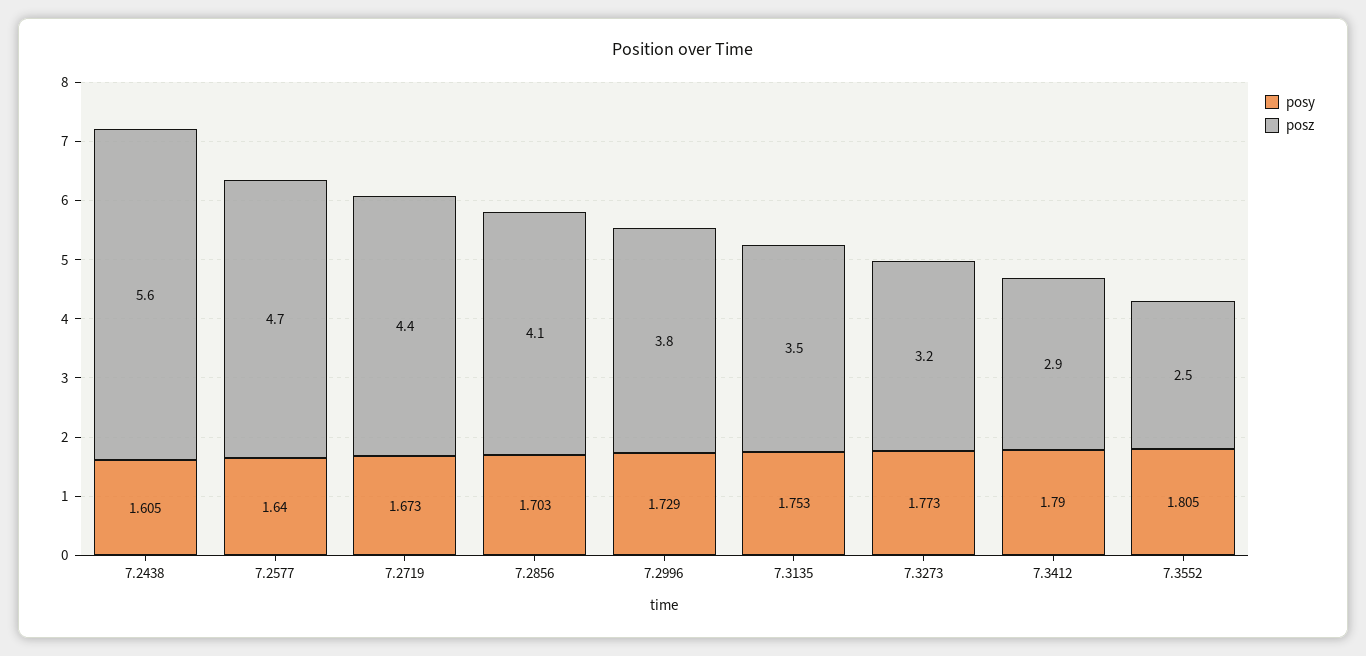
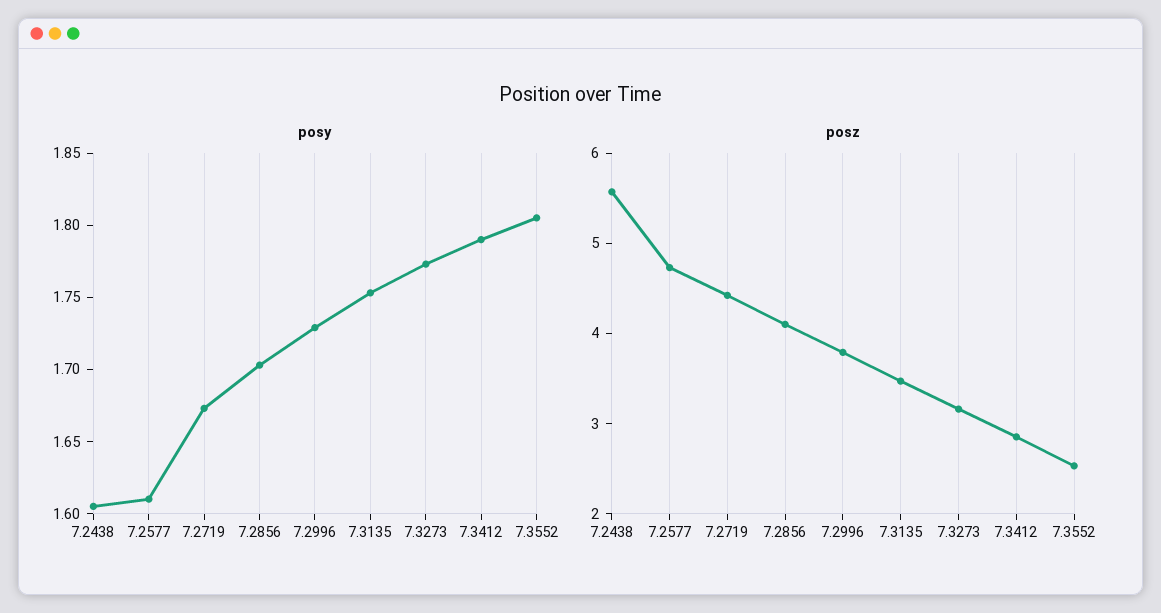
posy, 7.2577: 1.64 -> 1.61

